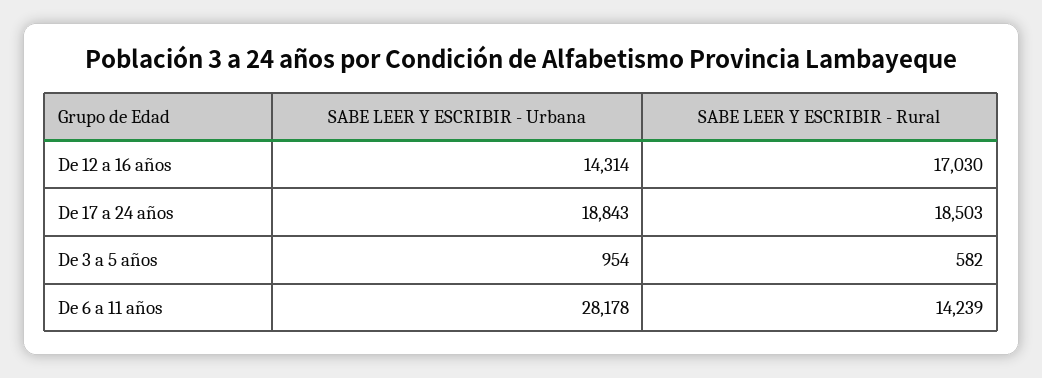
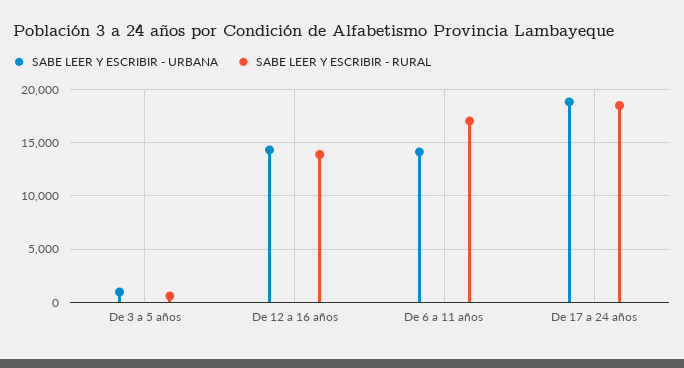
SABE LEER Y ESCRIBIR - Rural, De 12 a 16 años: 17030 -> 14000
SABE LEER Y ESCRIBIR - Urbana, De 6 a 11 años: 28178 -> 14000
SABE LEER Y ESCRIBIR - Rural, De 6 a 11 años: 14239 -> 17000

